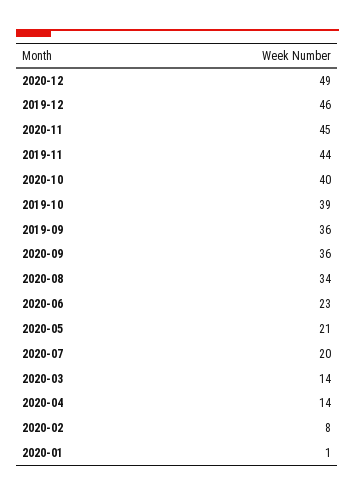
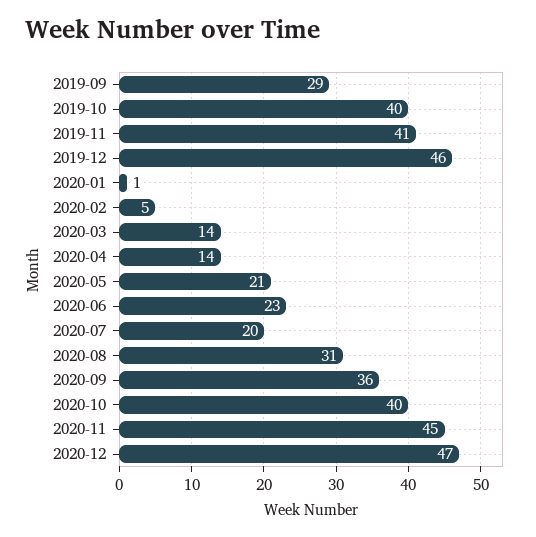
2020-12: 49 -> 47
2019-11: 44 -> 41
2019-10: 39 -> 40
2019-09: 36 -> 29
2020-08: 34 -> 31
2020-02: 8 -> 5

